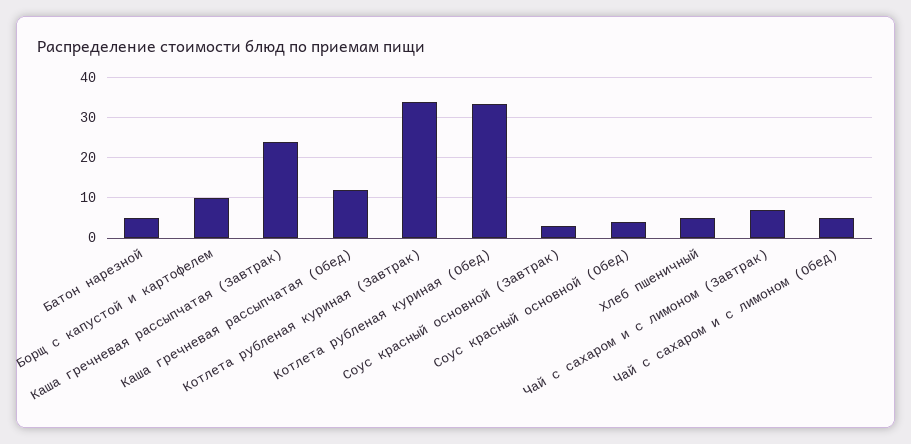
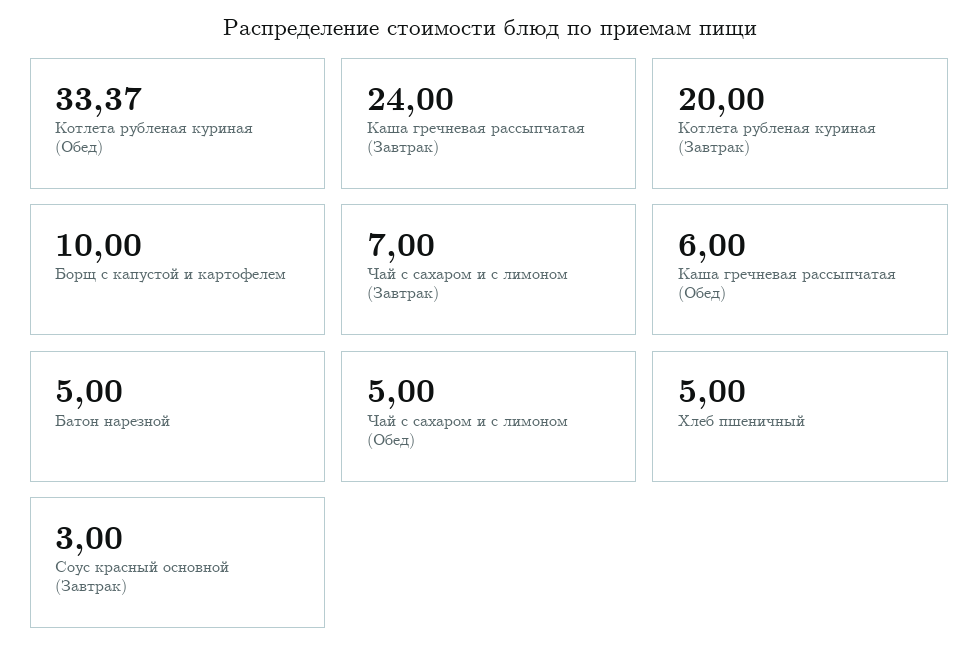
Каша гречневая рассыпчатая (Обед): 12 -> 6
Котлета рубленая куриная (Завтрак): 34 -> 20
Соус красный основной (Обед): 4 -> none

